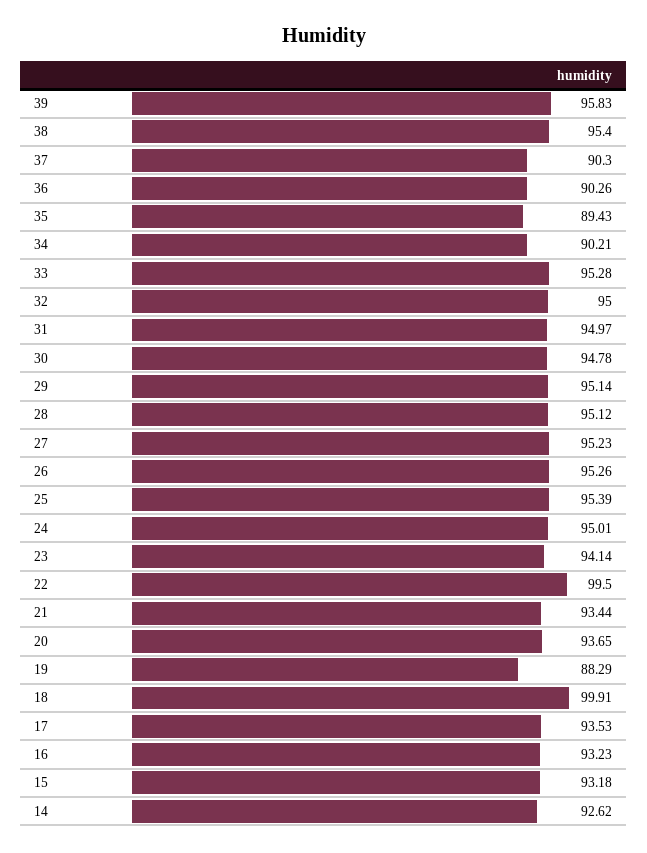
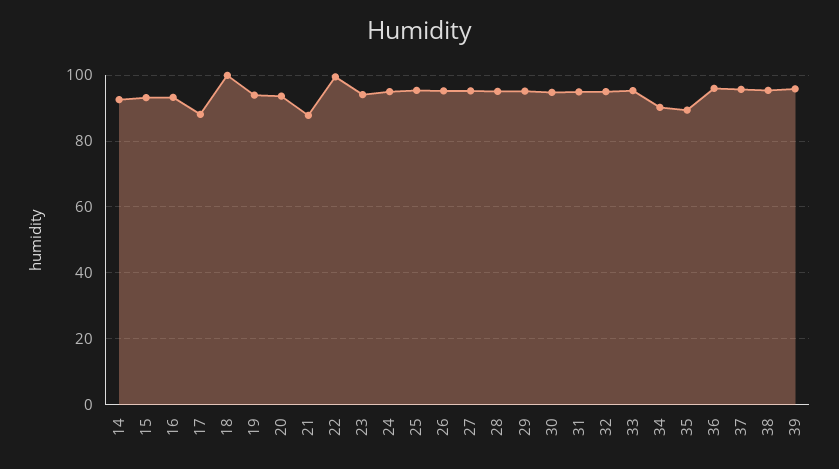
37: 90.3 -> 96
36: 90.26 -> 96
21: 93.44 -> 88
19: 88.29 -> 94
17: 93.53 -> 88

